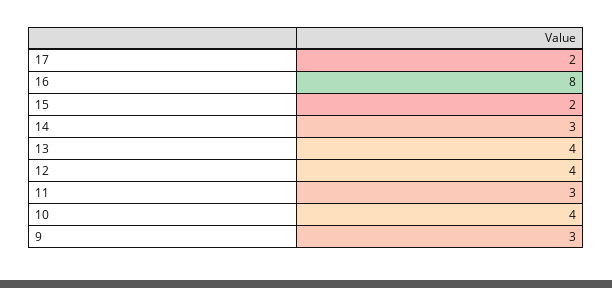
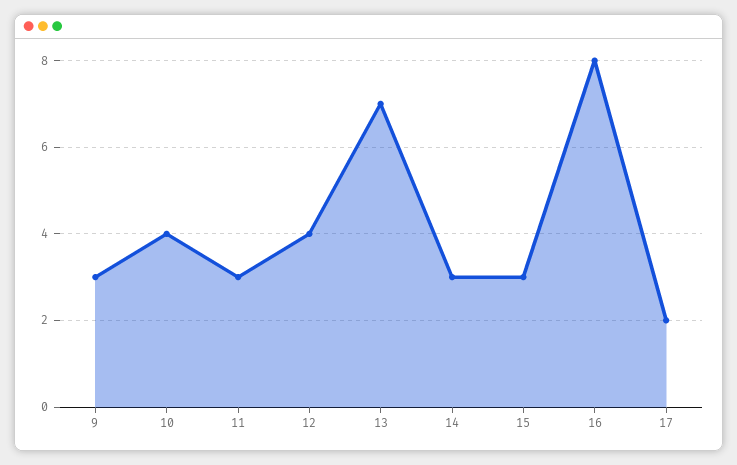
15: 2 -> 3
13: 4 -> 7

